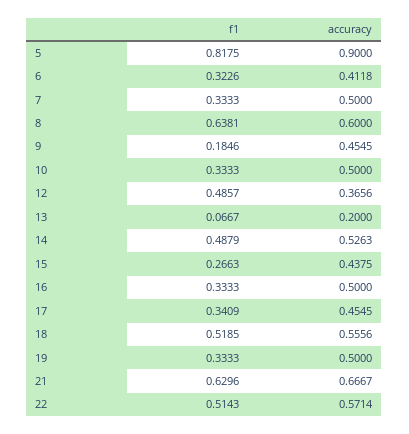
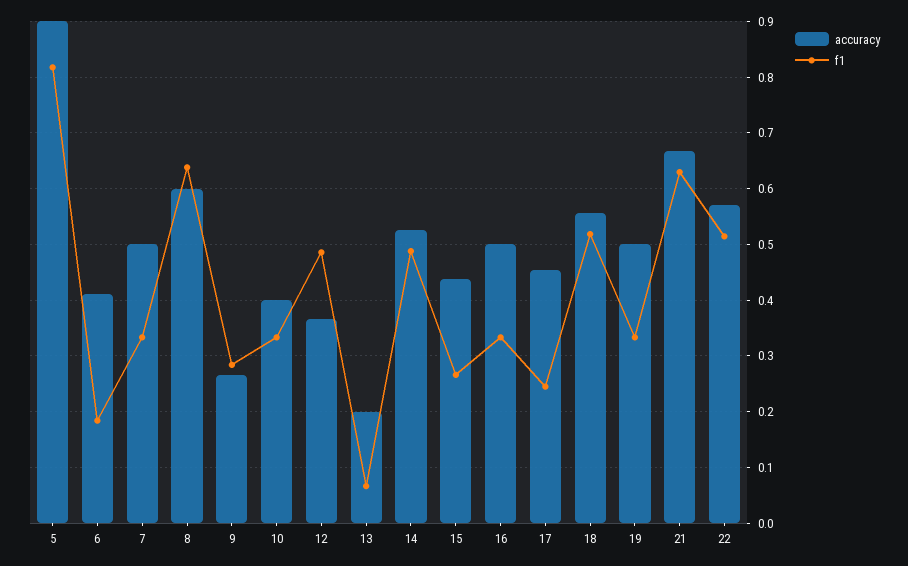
f1, 6: 0.3226 -> 0.18
f1, 9: 0.1846 -> 0.28
accuracy, 9: 0.4545 -> 0.26
accuracy, 10: 0.5 -> 0.4
f1, 17: 0.3409 -> 0.24

